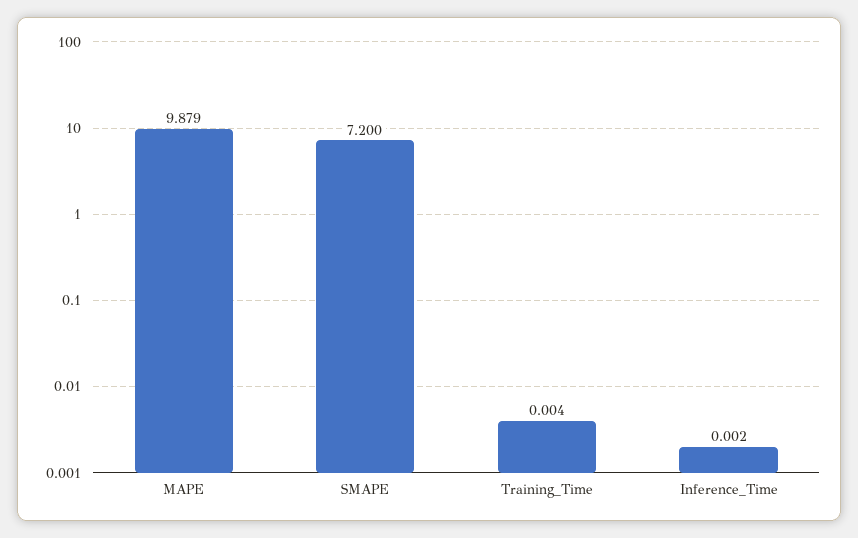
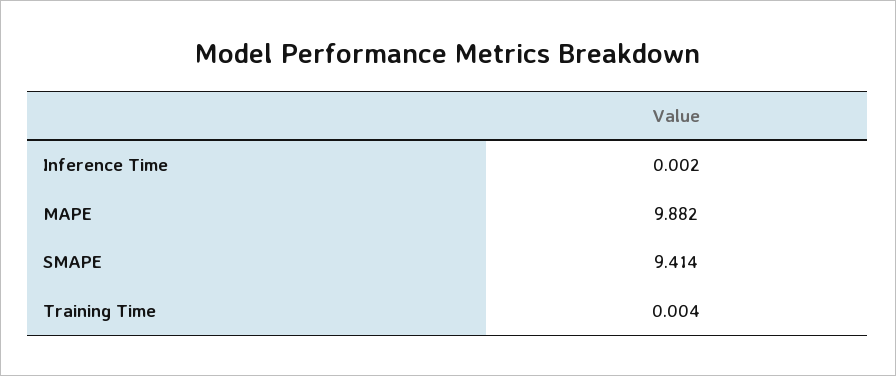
MAPE: 9.879 -> 9.882
SMAPE: 7.2 -> 9.414

